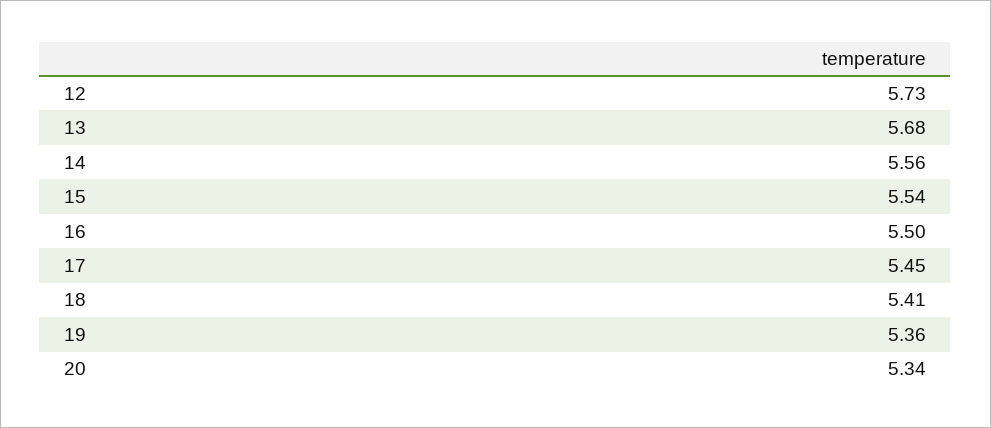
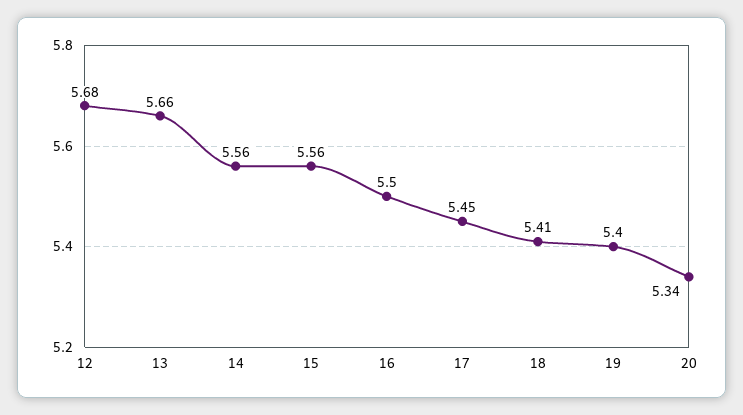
12: 5.73 -> 5.68
13: 5.68 -> 5.66
15: 5.54 -> 5.56
19: 5.36 -> 5.4

